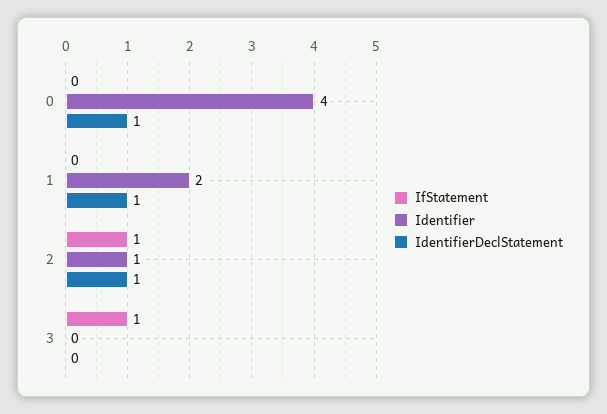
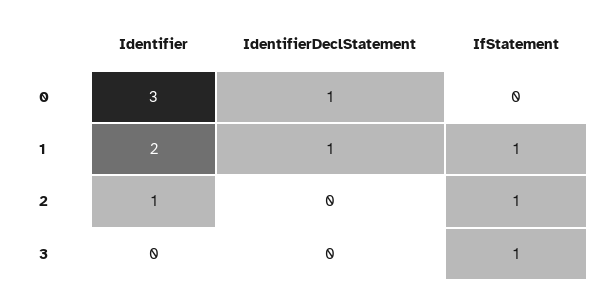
Identifier, 0: 4 -> 3
IfStatement, 1: 0 -> 1
IdentifierDeclStatement, 2: 1 -> 0

